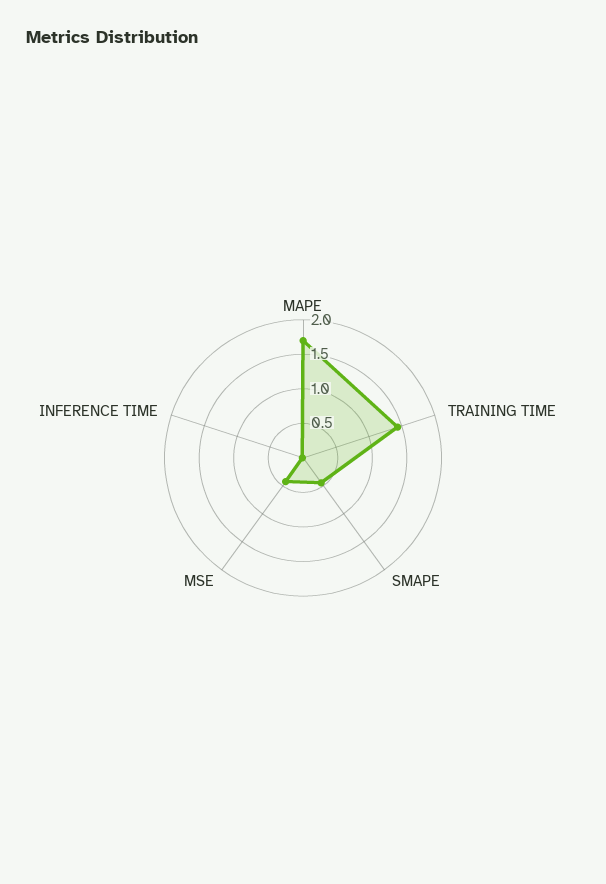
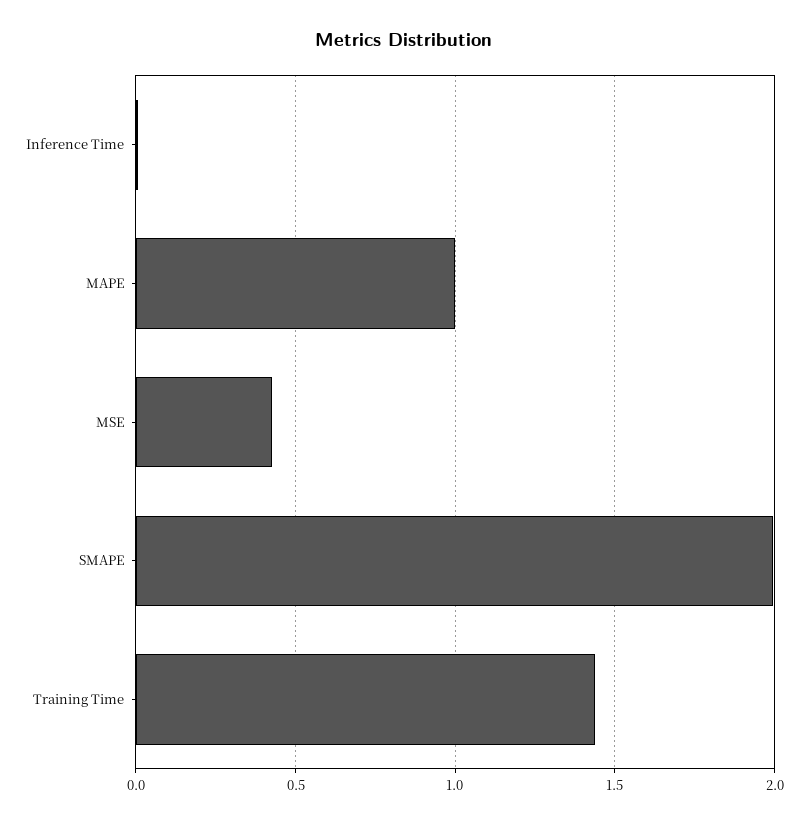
MAPE: 1.75 -> 1
SMAPE: 0.5 -> 2

